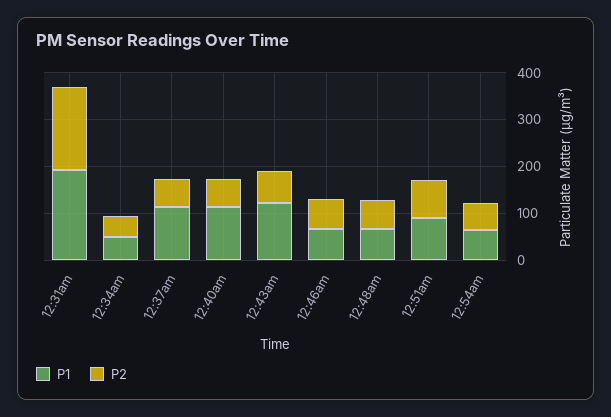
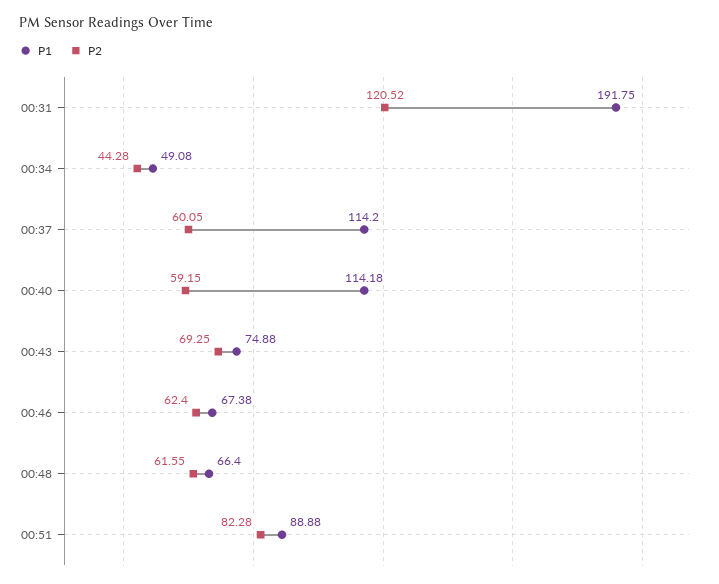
P2, 12:31am: 180 -> 120.52
P1, 12:43am: 120 -> 74.88
P1, 12:54am: 60 -> none
P2, 12:54am: 60 -> none

